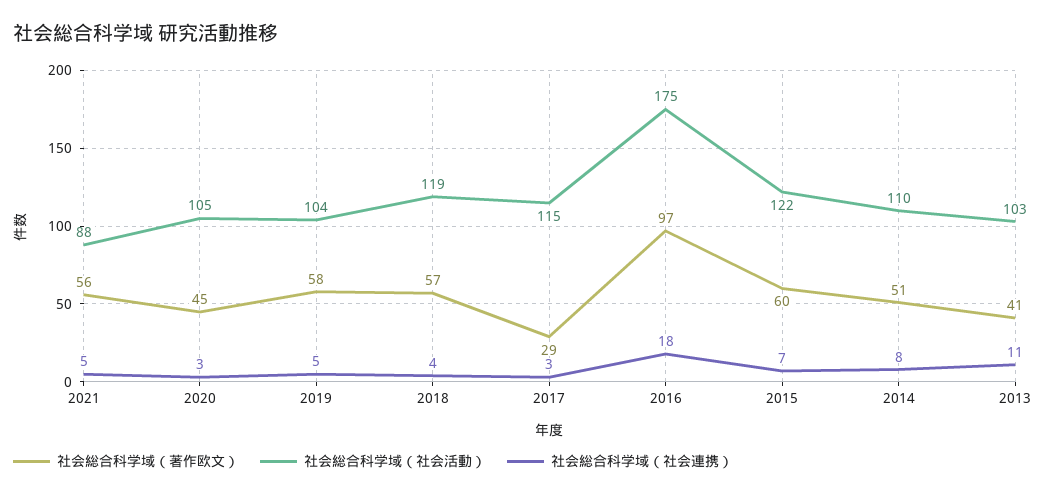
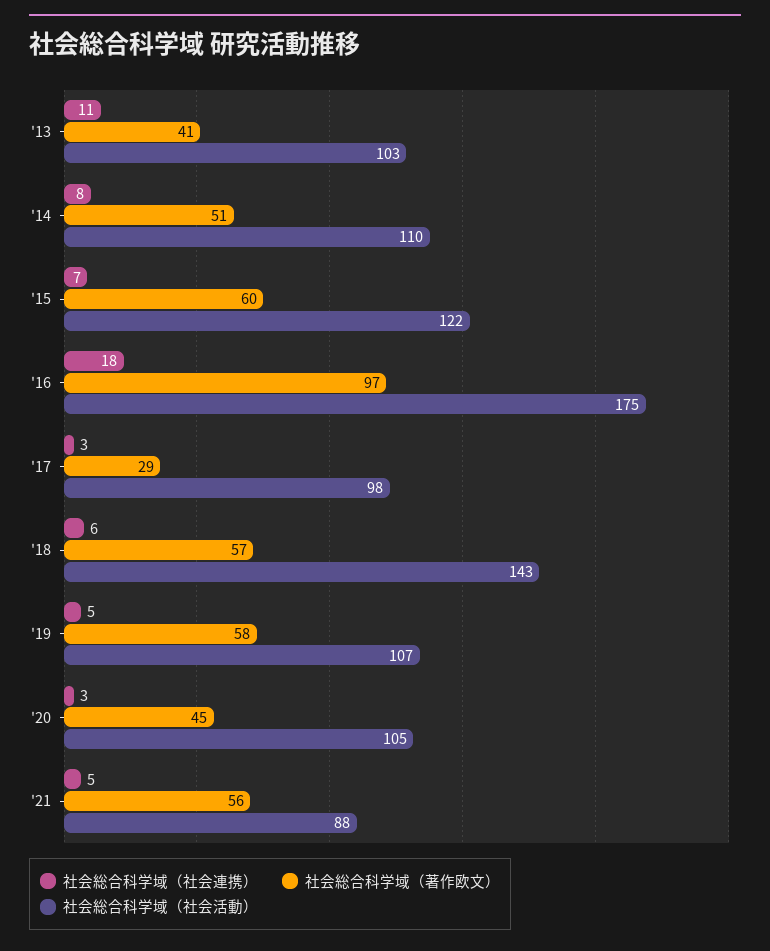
社会総合科学域（社会活動）, 2019: 104 -> 107
社会総合科学域（社会活動）, 2018: 119 -> 143
社会総合科学域（社会連携）, 2018: 4 -> 6
社会総合科学域（社会活動）, 2017: 115 -> 98

